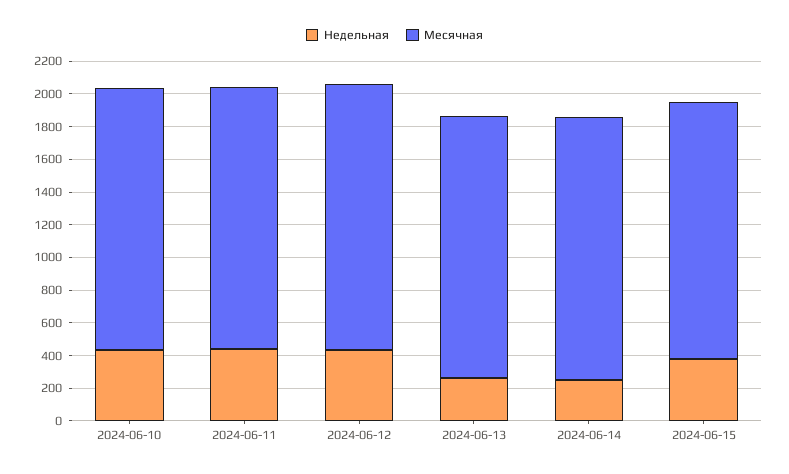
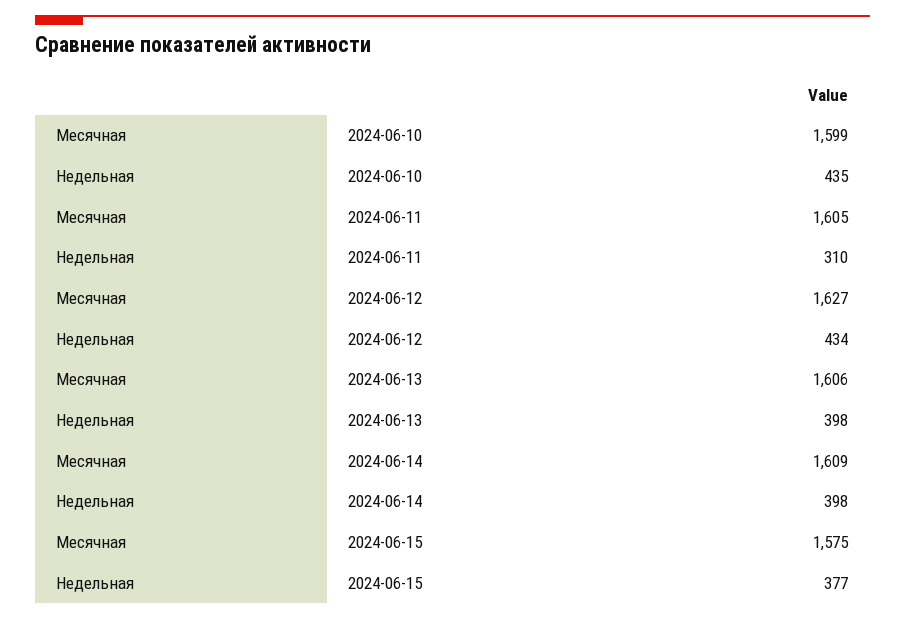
Недельная, 2024-06-11: 450 -> 310
Недельная, 2024-06-13: 250 -> 398
Недельная, 2024-06-14: 250 -> 398

